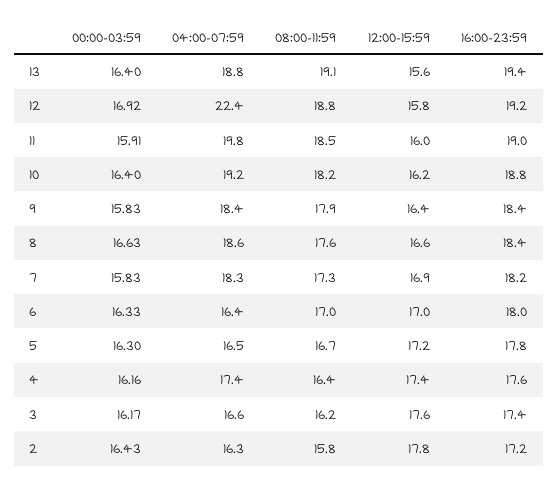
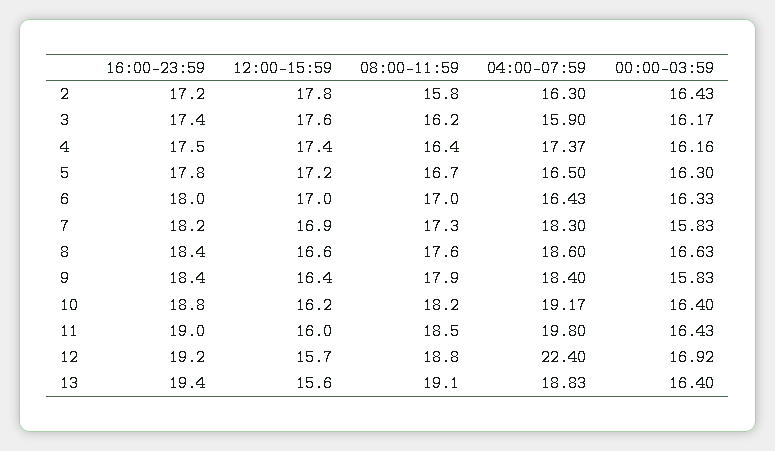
12:00-15:59, 12: 15.8 -> 15.7
00:00-03:59, 11: 15.91 -> 16.43
16:00-23:59, 4: 17.6 -> 17.5
04:00-07:59, 3: 16.6 -> 15.9

